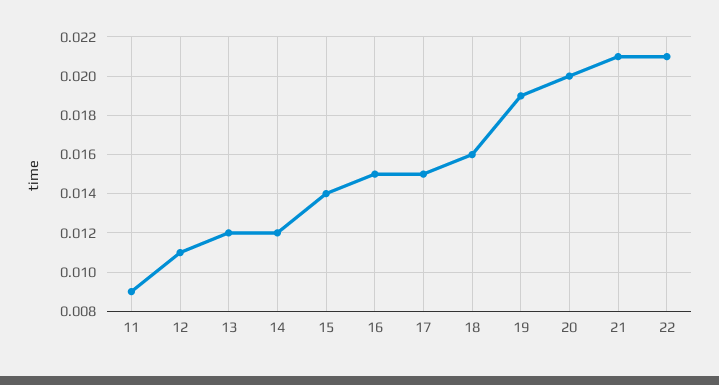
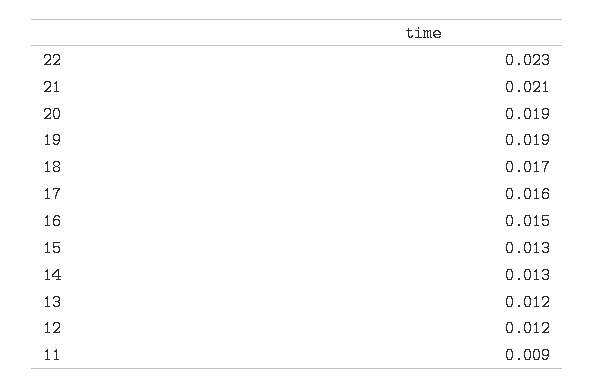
12: 0.011 -> 0.012
14: 0.012 -> 0.013
15: 0.014 -> 0.013
17: 0.015 -> 0.016
18: 0.016 -> 0.017
20: 0.02 -> 0.019
22: 0.021 -> 0.023

